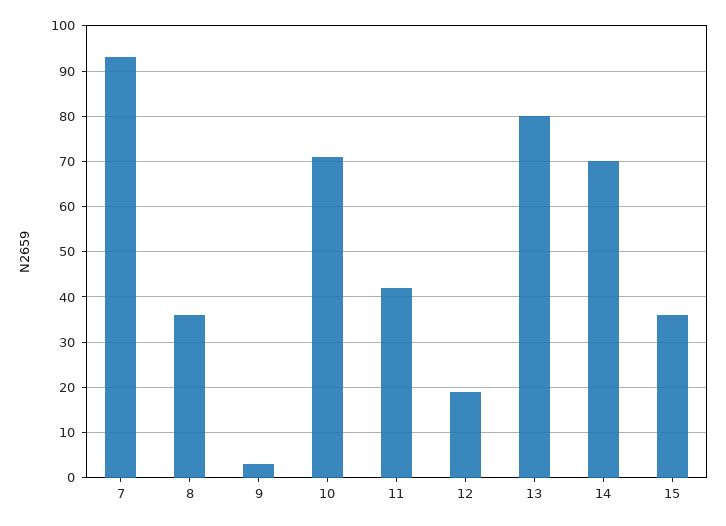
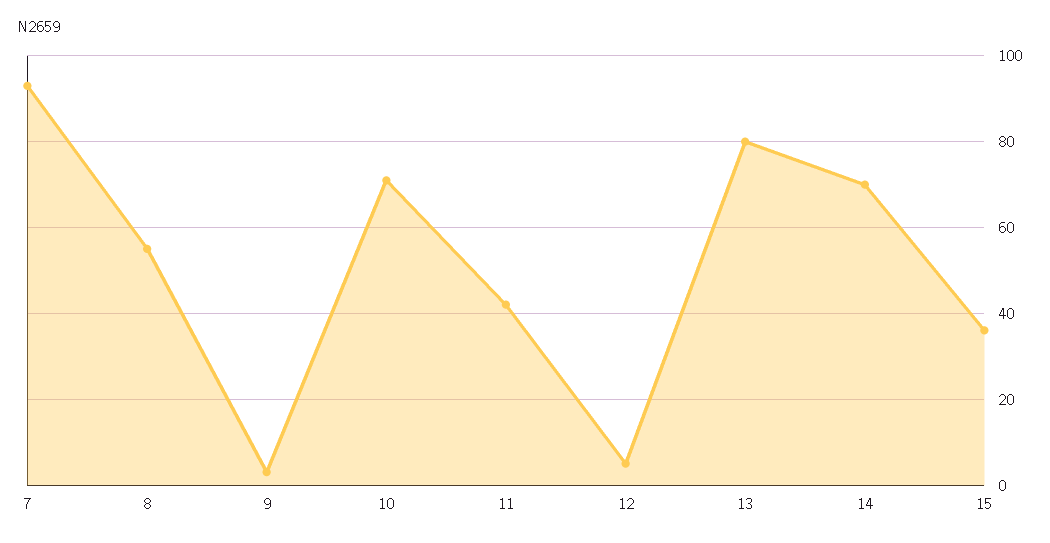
8: 35 -> 55
12: 20 -> 5

